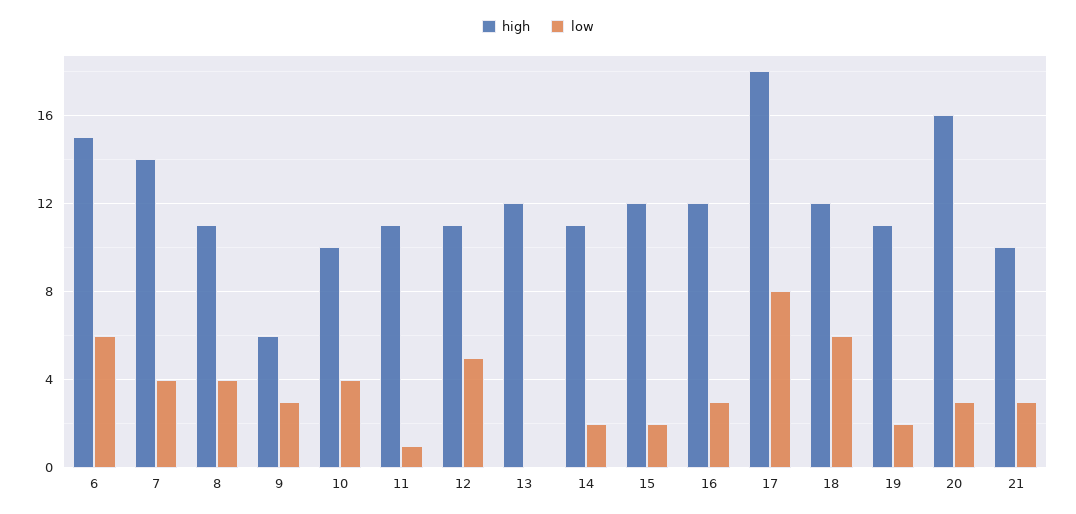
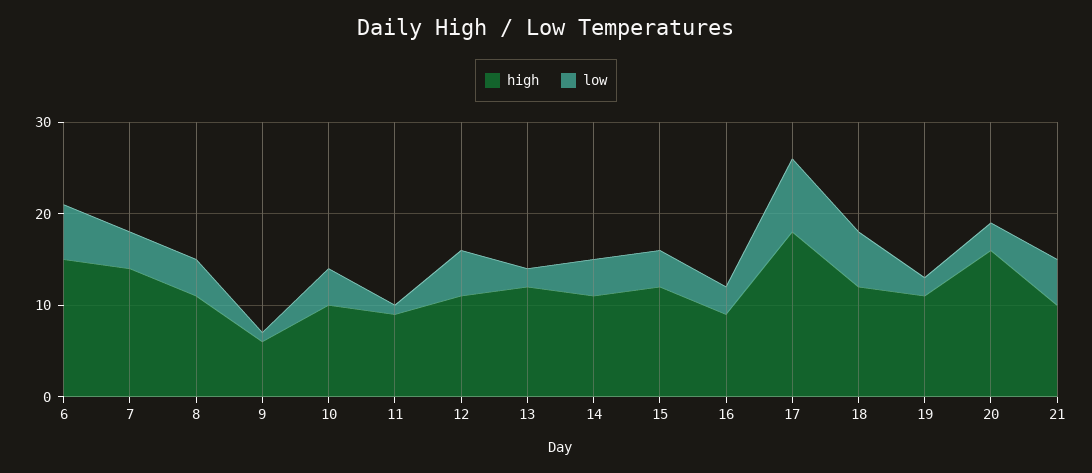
low, 9: 3 -> 1
high, 11: 11 -> 9
low, 13: 0 -> 2
low, 14: 2 -> 4
low, 15: 2 -> 4
high, 16: 12 -> 9
low, 21: 3 -> 5

